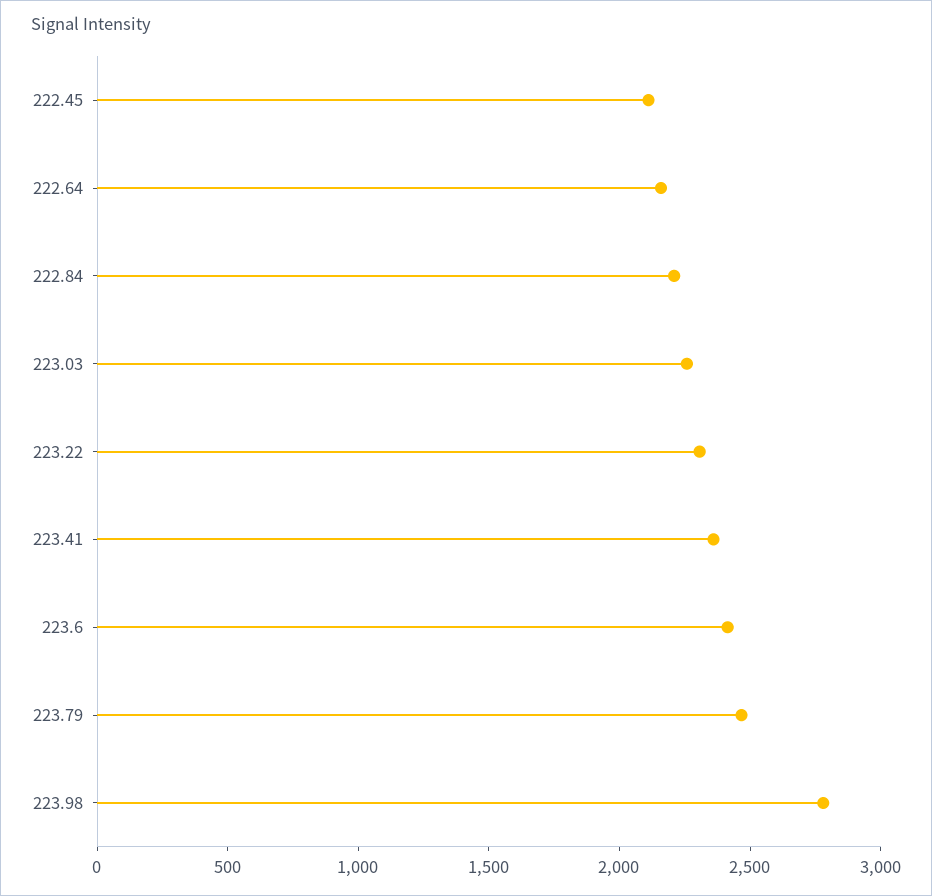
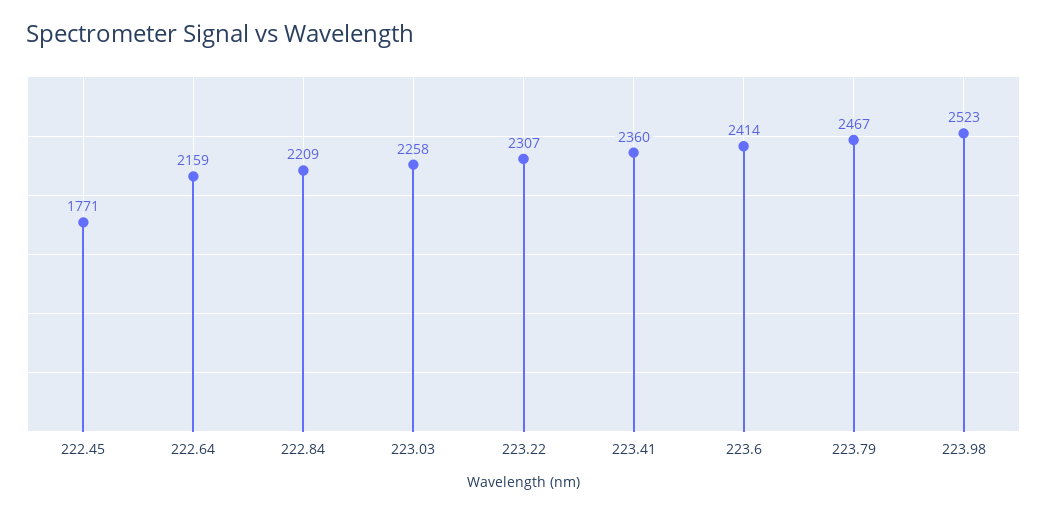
222.45: 2100 -> 1771
223.98: 2800 -> 2523

